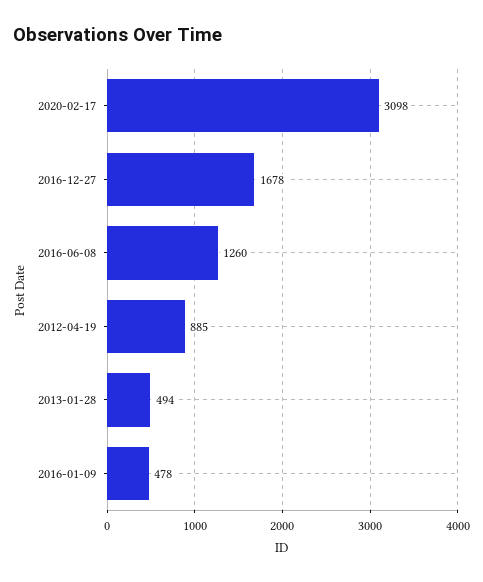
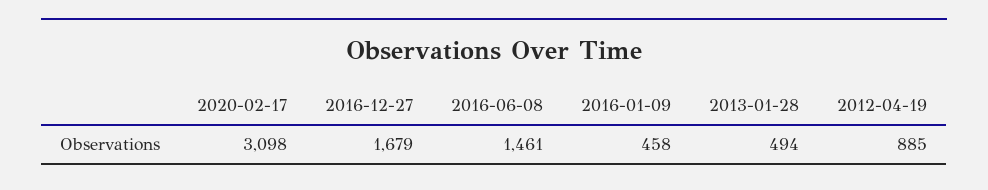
2016-12-27: 1678 -> 1679
2016-06-08: 1260 -> 1461
2016-01-09: 478 -> 458

